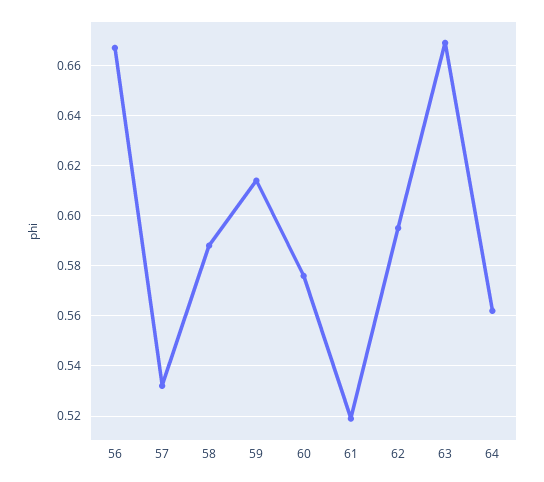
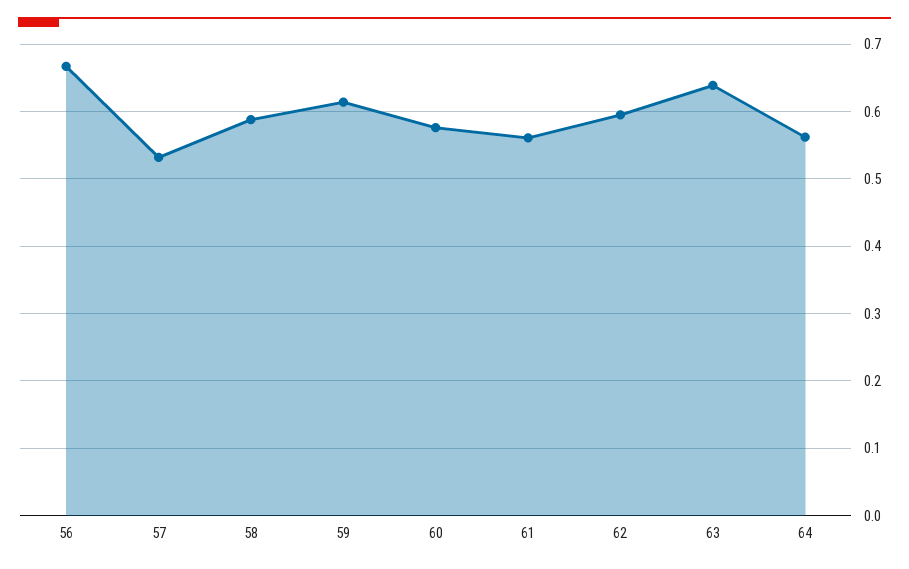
61: 0.52 -> 0.56
63: 0.67 -> 0.64

